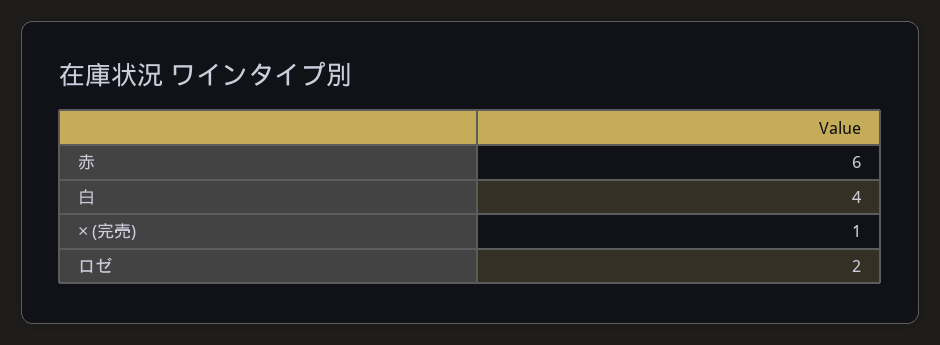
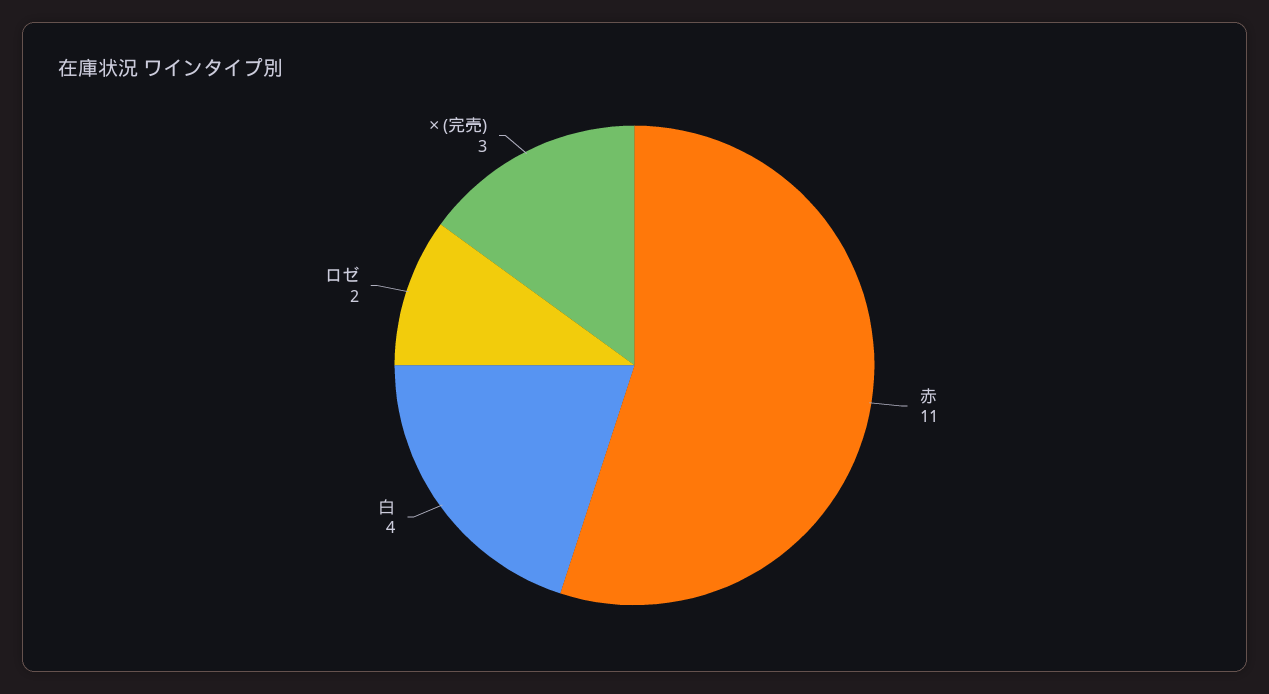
赤: 6 -> 11
✕ (完売): 1 -> 3

